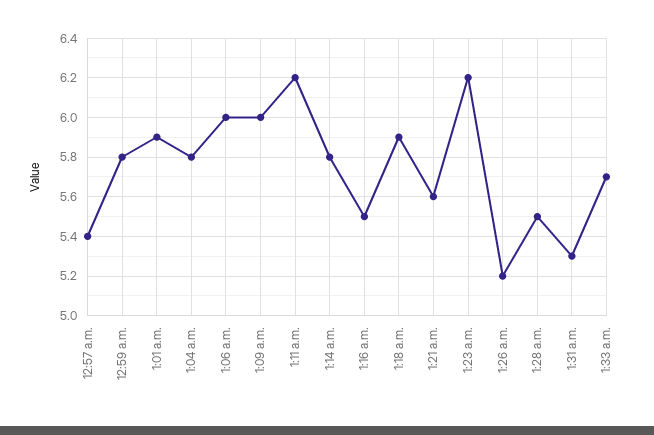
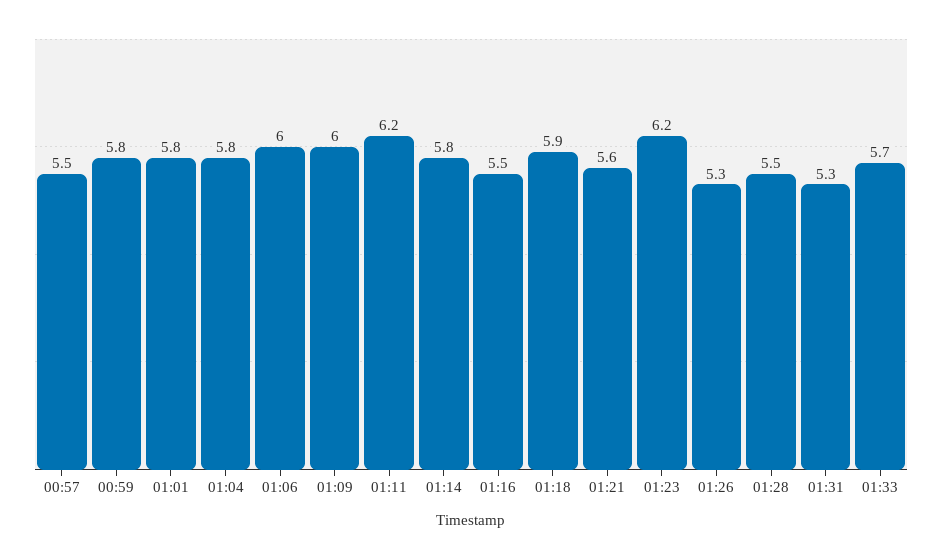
12:57 a.m.: 5.4 -> 5.5
1:01 a.m.: 5.9 -> 5.8
1:26 a.m.: 5.2 -> 5.3

